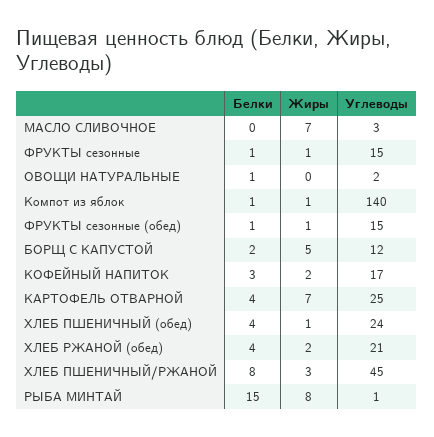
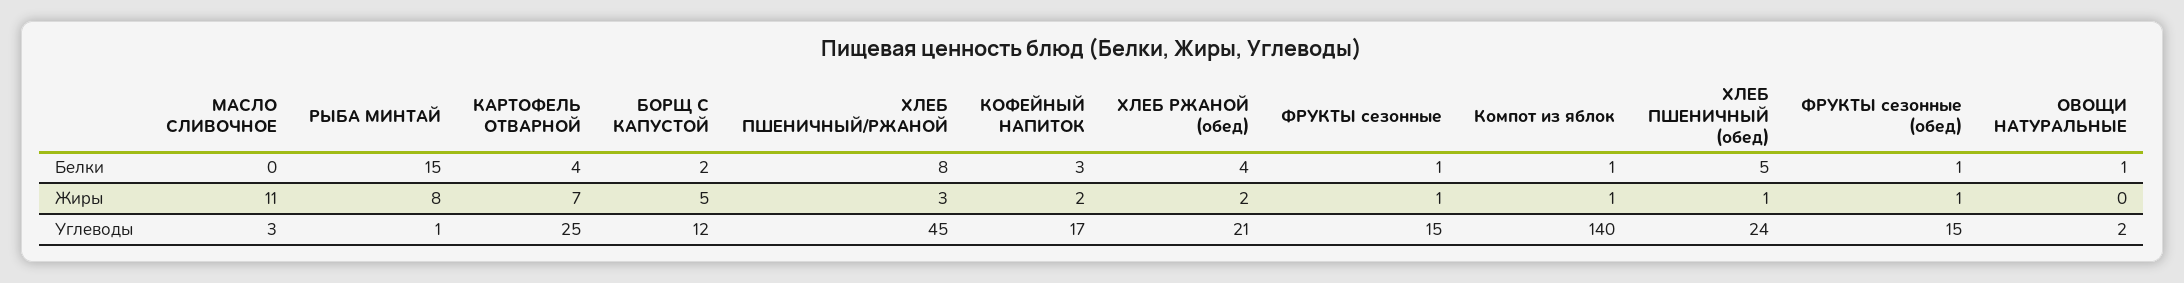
Жиры, МАСЛО СЛИВОЧНОЕ: 7 -> 11
Белки, ХЛЕБ ПШЕНИЧНЫЙ (обед): 4 -> 5

